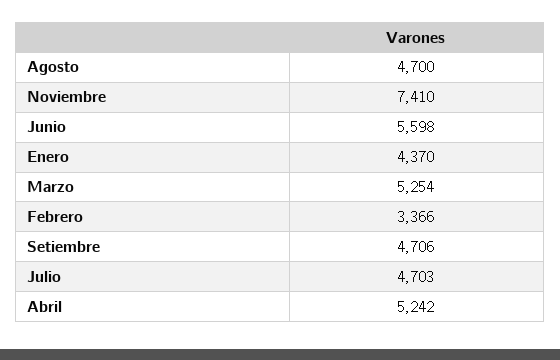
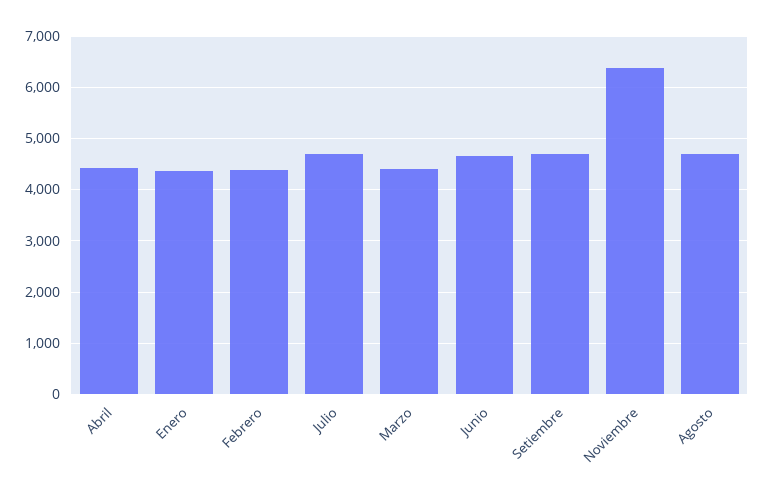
Noviembre: 7410 -> 6400
Junio: 5598 -> 4600
Marzo: 5254 -> 4400
Febrero: 3366 -> 4400
Abril: 5242 -> 4400

